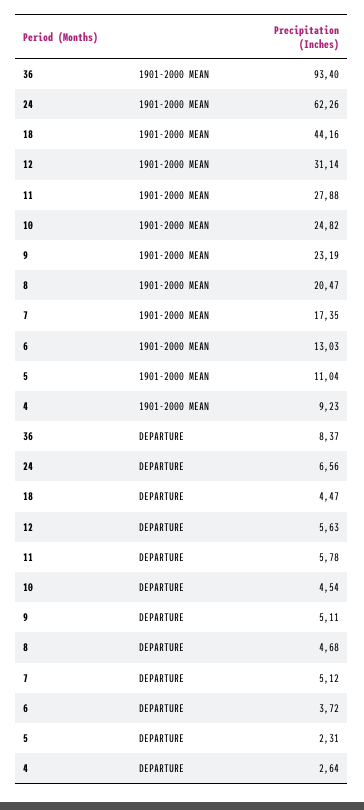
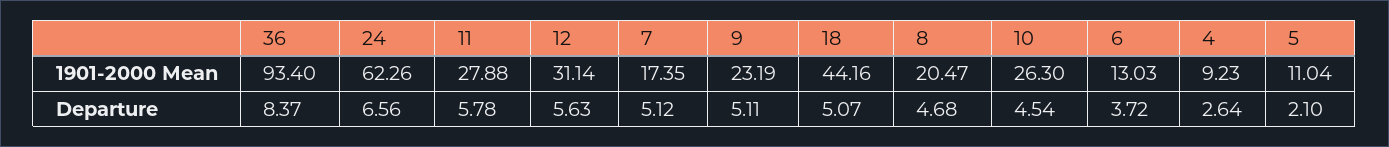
10, 1901-2000 MEAN: 24.82 -> 26.3
18, DEPARTURE: 4.47 -> 5.07
5, DEPARTURE: 2.31 -> 2.1

